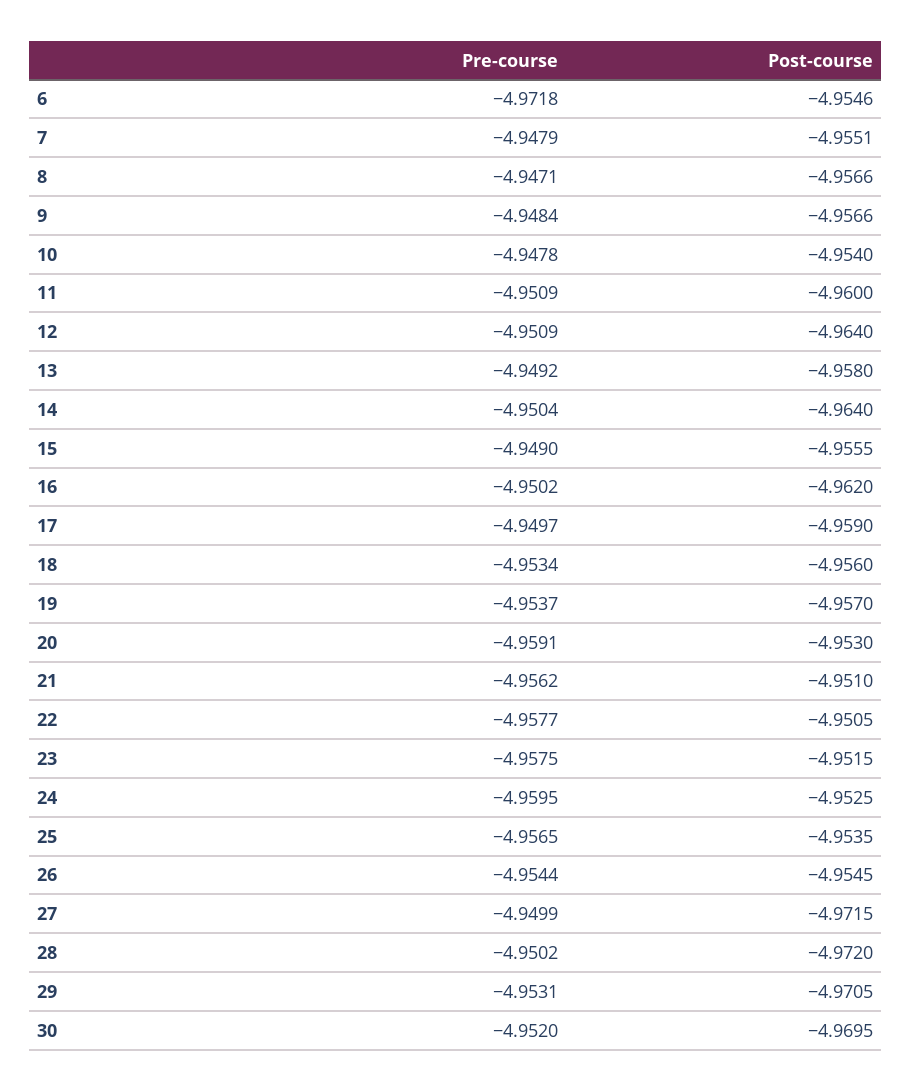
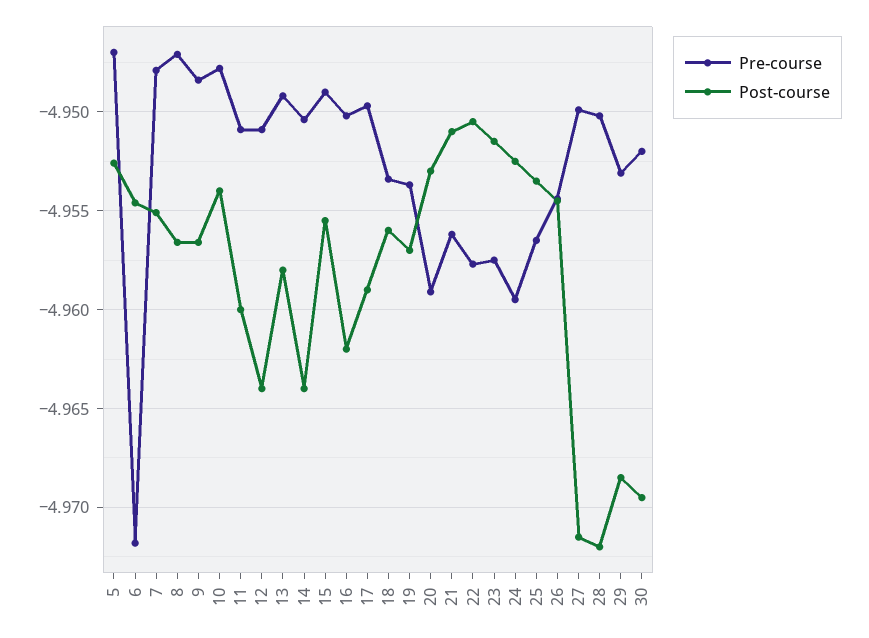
Post-course, 29: -4.9705 -> -4.9685
Pre-course, 5: none -> -4.947
Post-course, 5: none -> -4.9525

